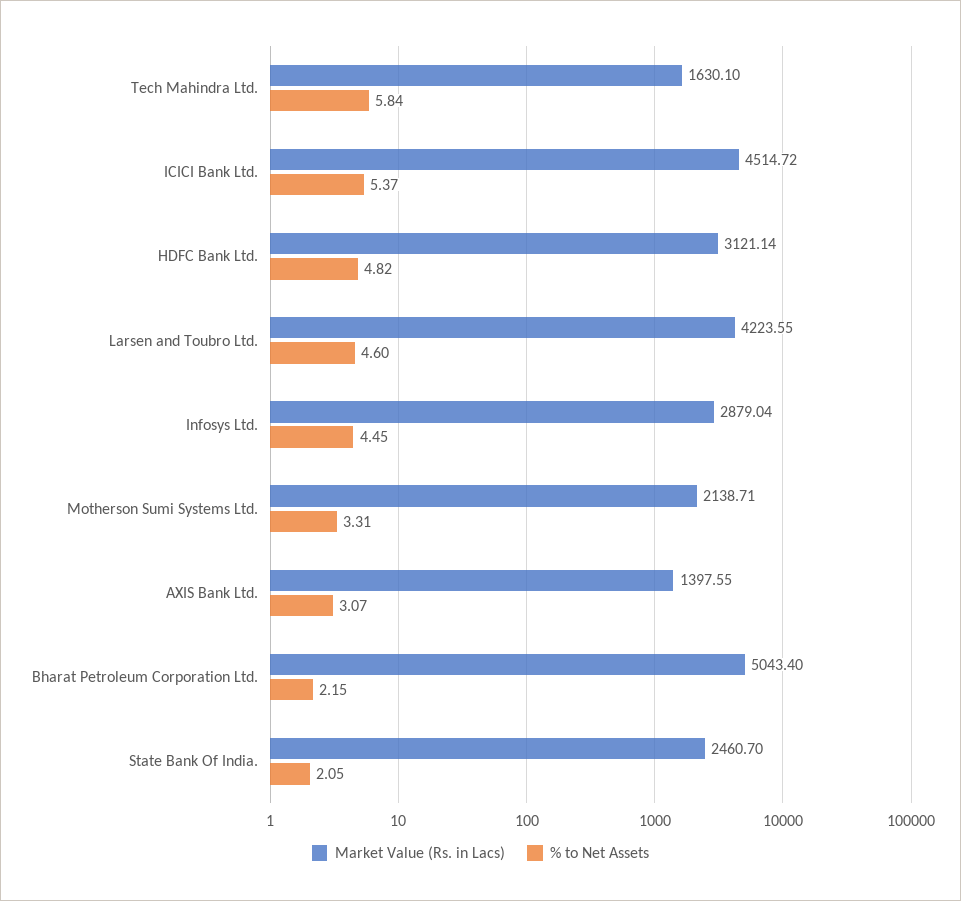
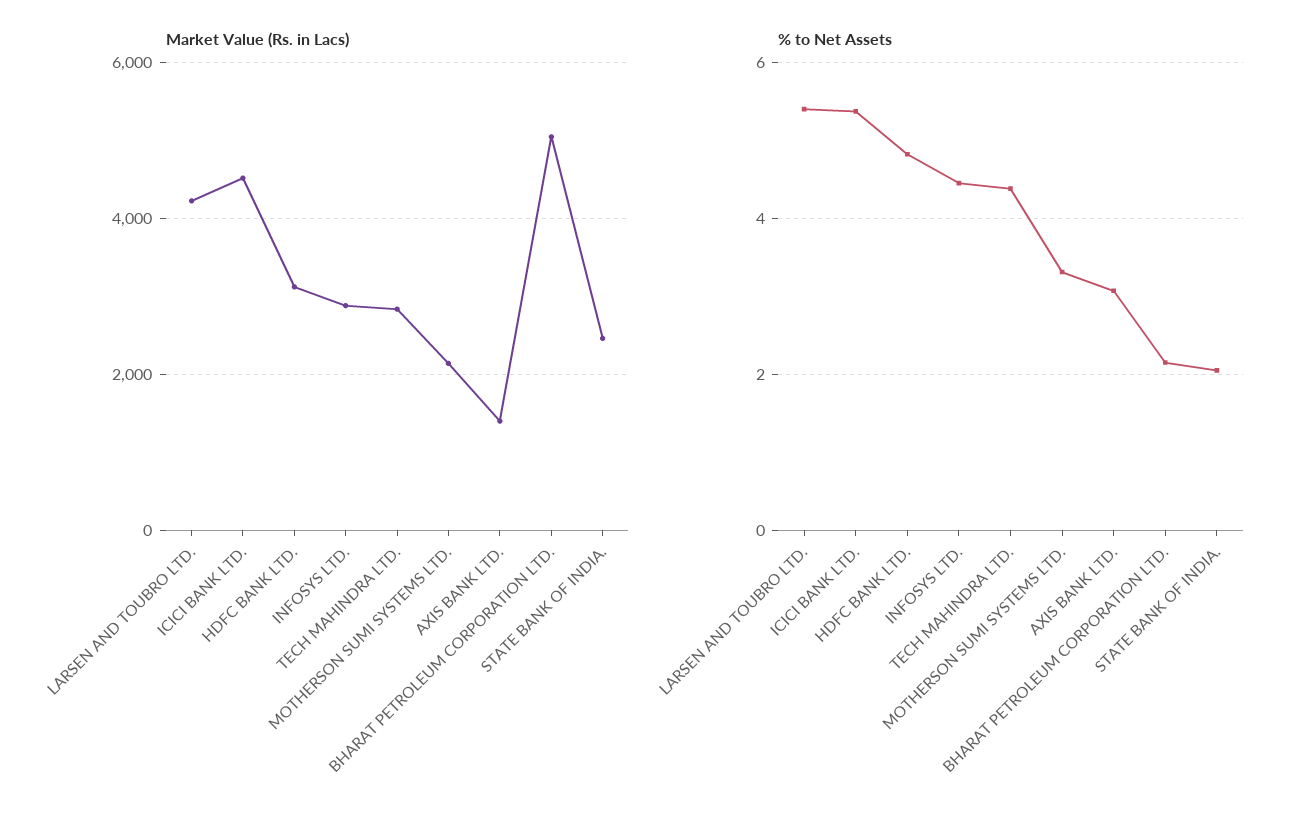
Market Value (Rs. in Lacs), Tech Mahindra Ltd.: 1630.1 -> 2800
% to Net Assets, Tech Mahindra Ltd.: 5.84 -> 4.4
% to Net Assets, Larsen and Toubro Ltd.: 4.6 -> 5.4

